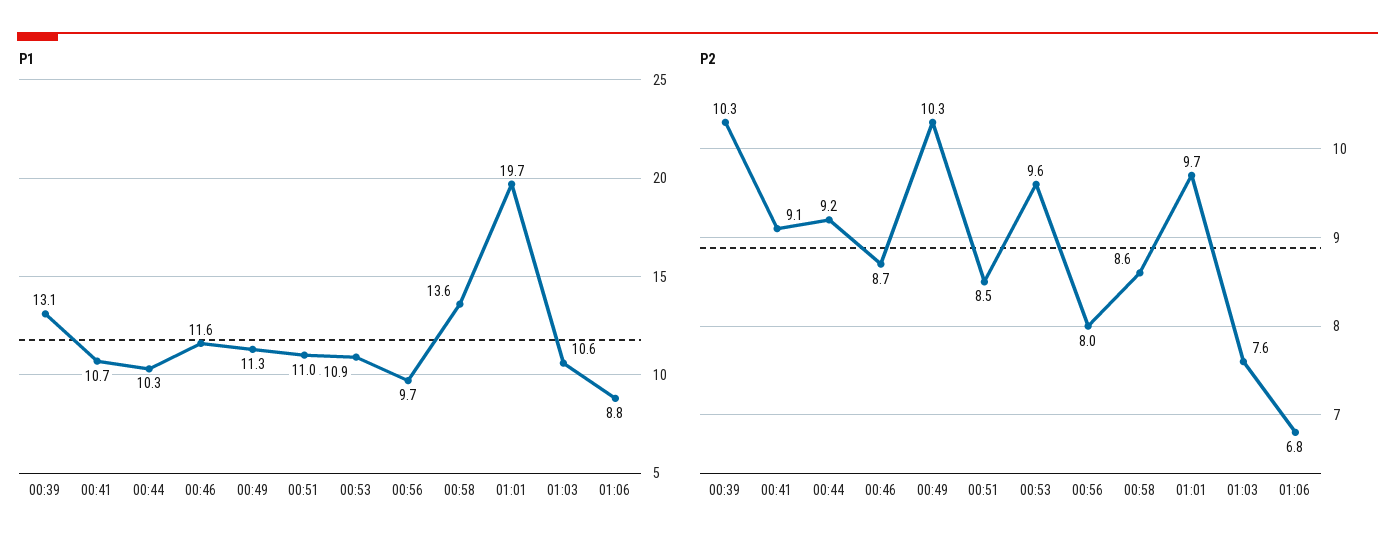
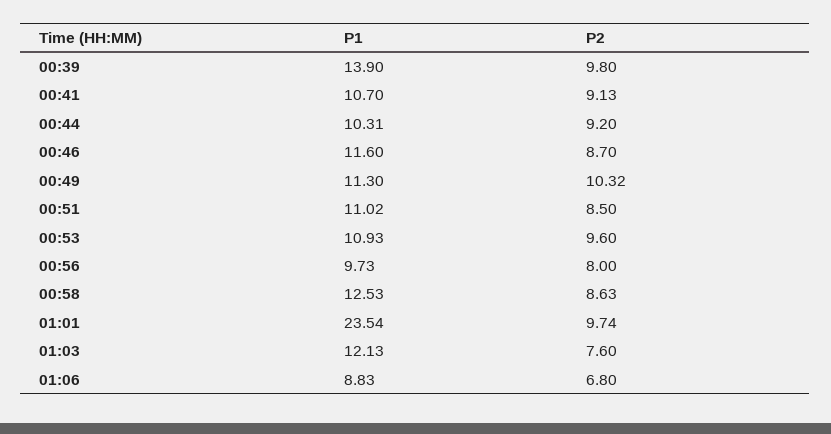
P1, 00:39: 13.1 -> 13.9
P1, 00:58: 13.6 -> 12.53
P1, 01:01: 19.7 -> 23.54
P1, 01:03: 10.6 -> 12.13
P2, 00:39: 10.3 -> 9.8

